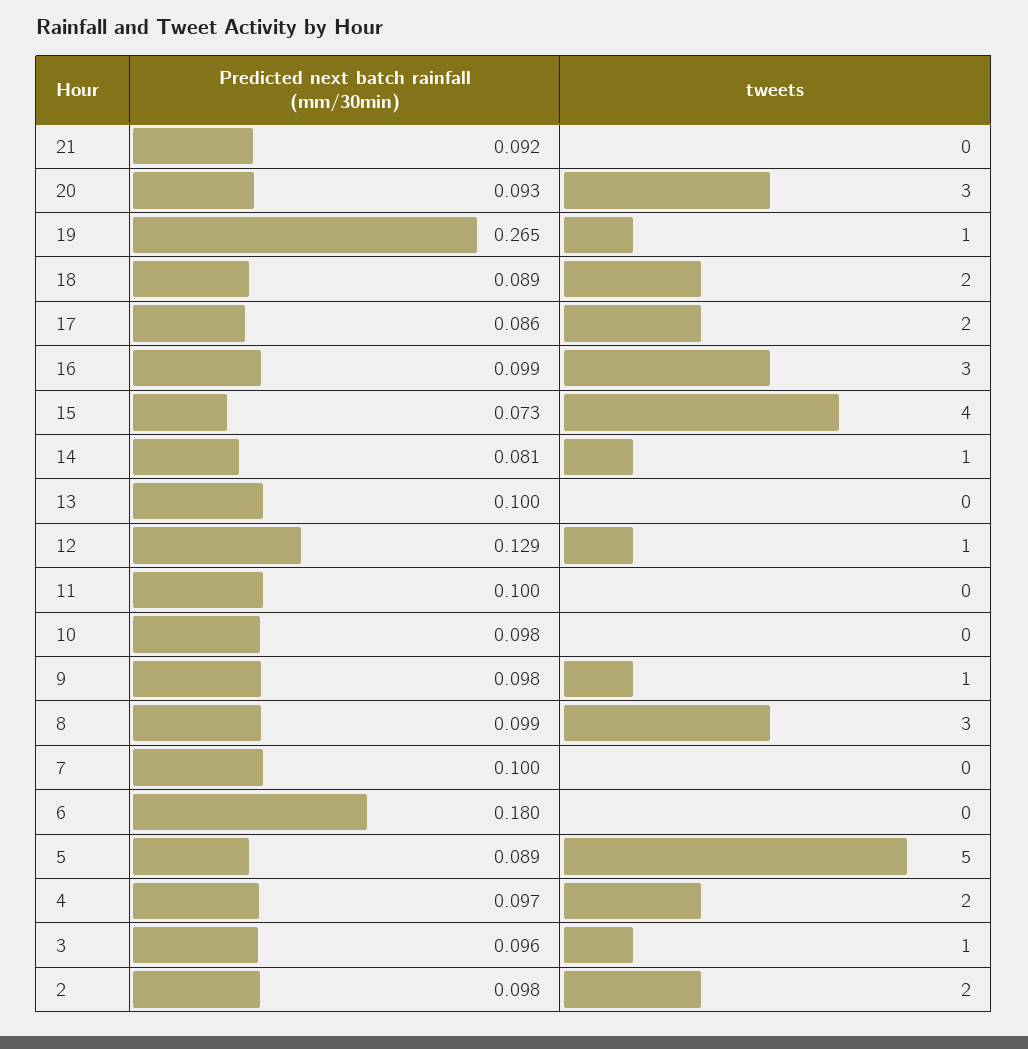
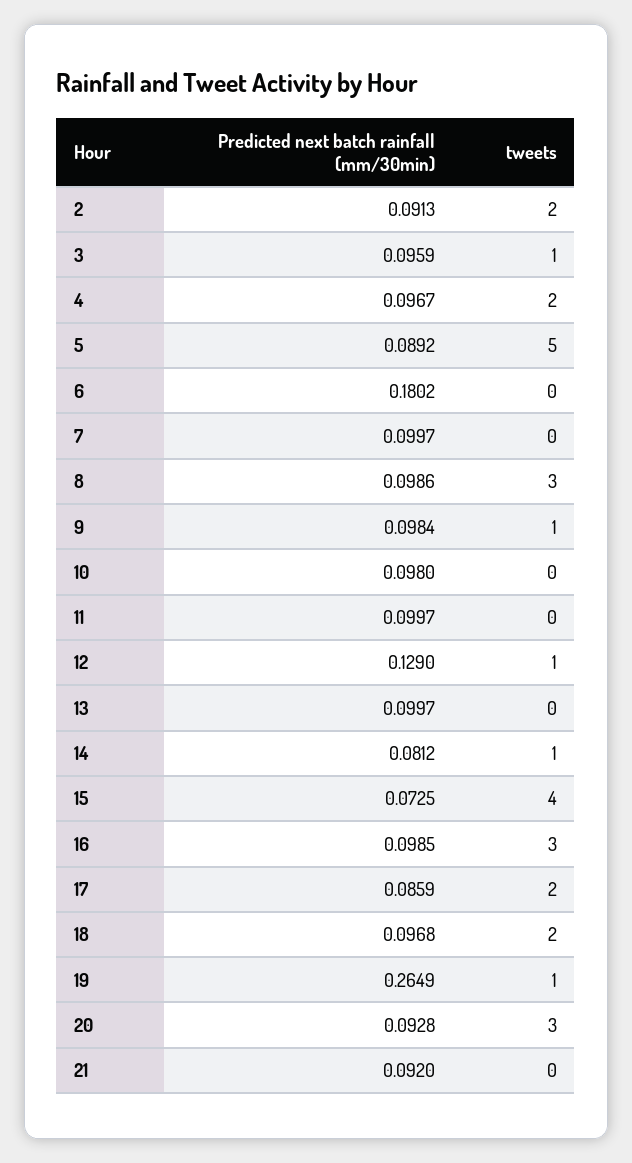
Predicted next batch rainfall (mm/30min), 18: 0.089 -> 0.0968
Predicted next batch rainfall (mm/30min), 2: 0.098 -> 0.0913

